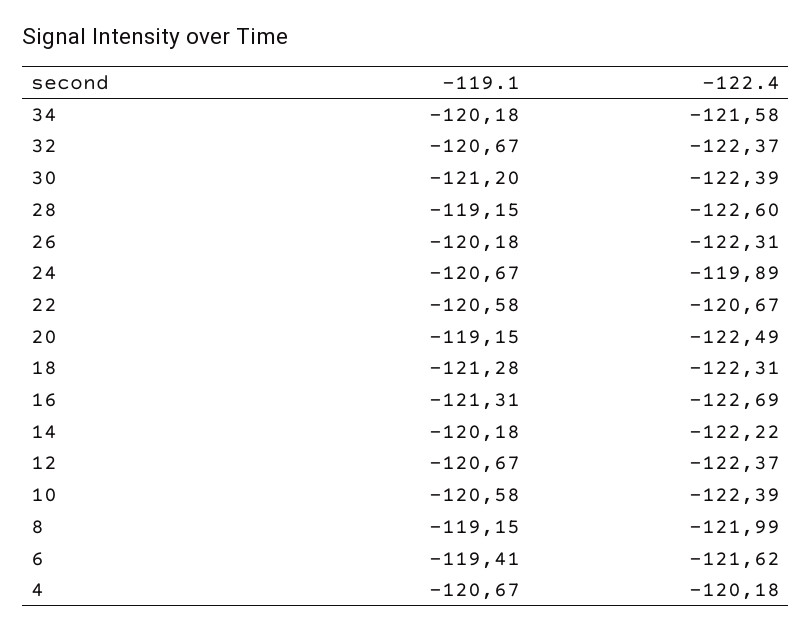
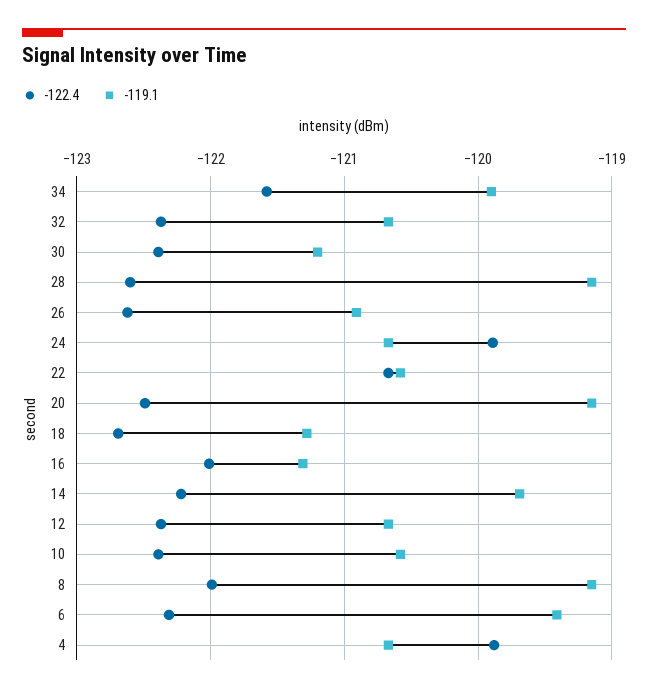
-119.1, 34: -120.18 -> -119.9
-119.1, 26: -120.18 -> -120.9
-122.4, 26: -122.31 -> -122.6
-122.4, 18: -122.31 -> -122.7
-122.4, 16: -122.69 -> -122
-119.1, 14: -120.18 -> -119.7
-122.4, 6: -121.62 -> -122.3
-122.4, 4: -120.18 -> -119.9

